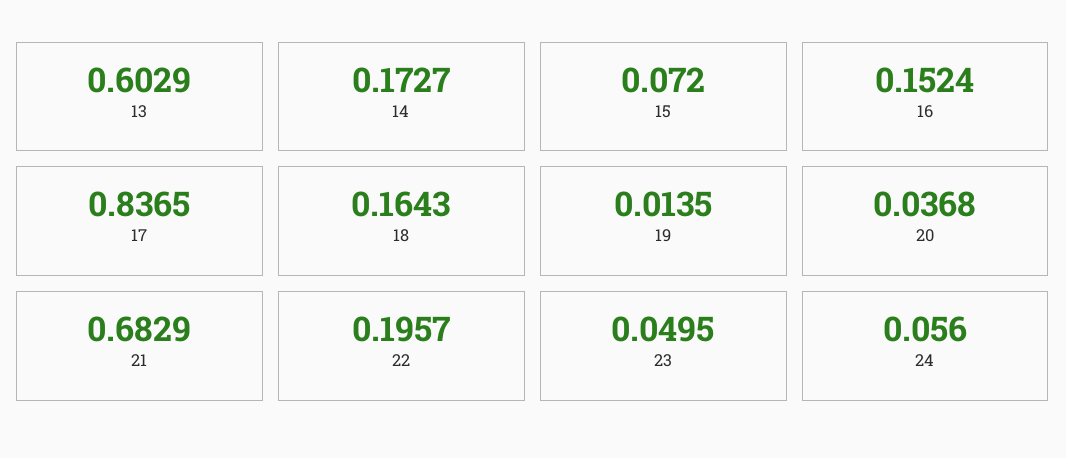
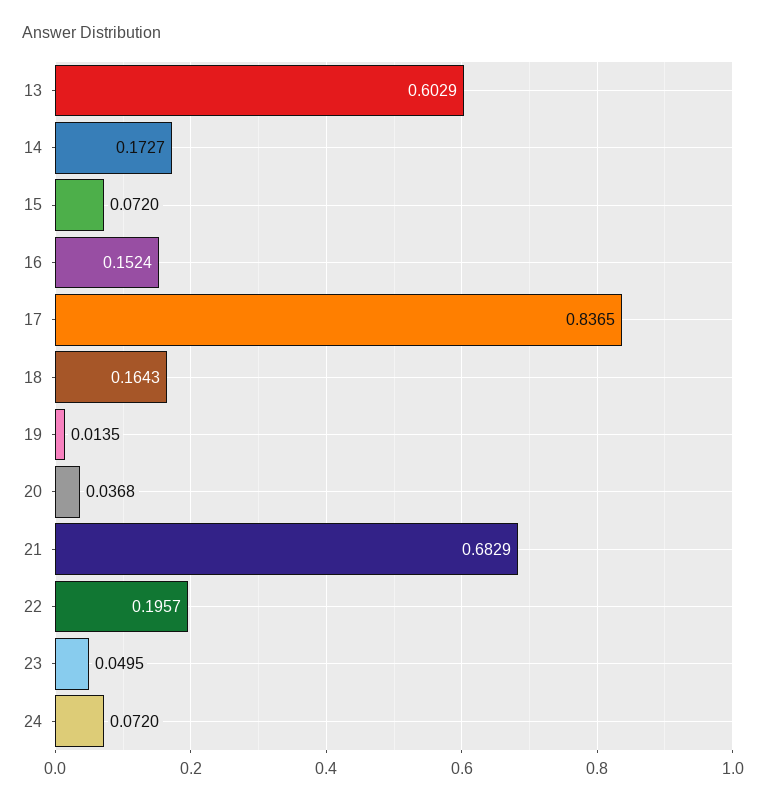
24: 0.056 -> 0.072

